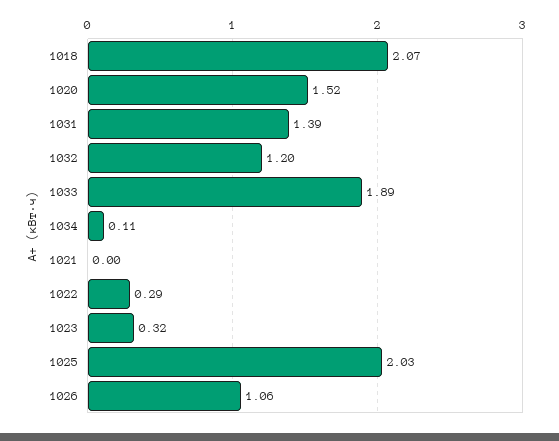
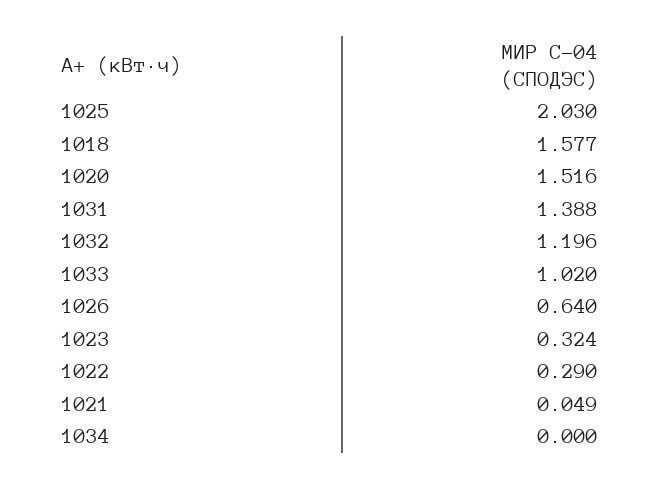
1018: 2.07 -> 1.577
1033: 1.89 -> 1.02
1034: 0.11 -> 0
1021: 0 -> 0.049
1026: 1.06 -> 0.64

